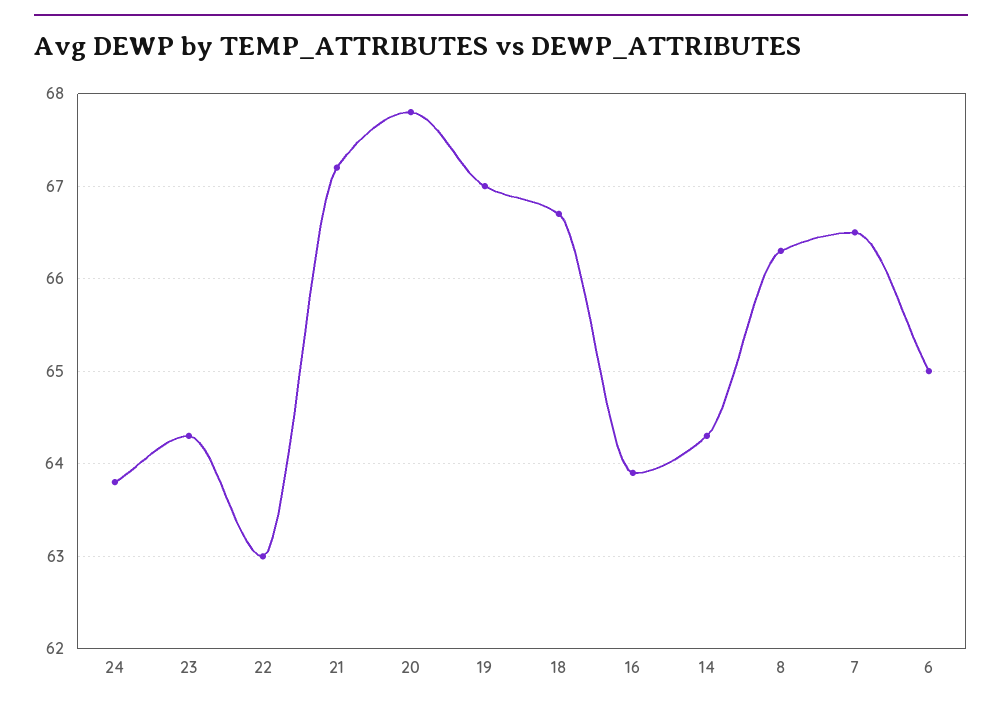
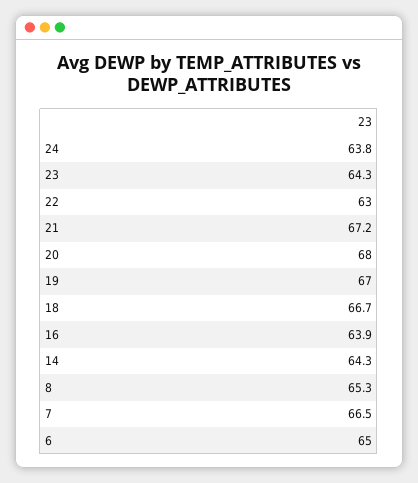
20: 67.8 -> 68
8: 66.3 -> 65.3

